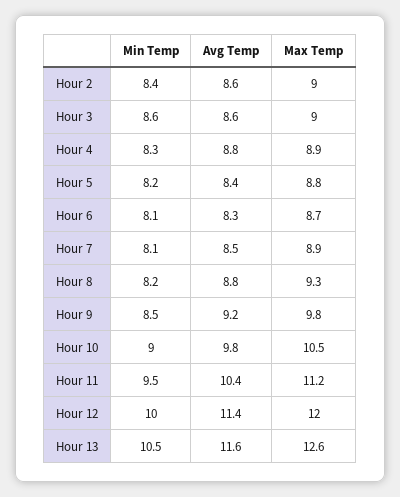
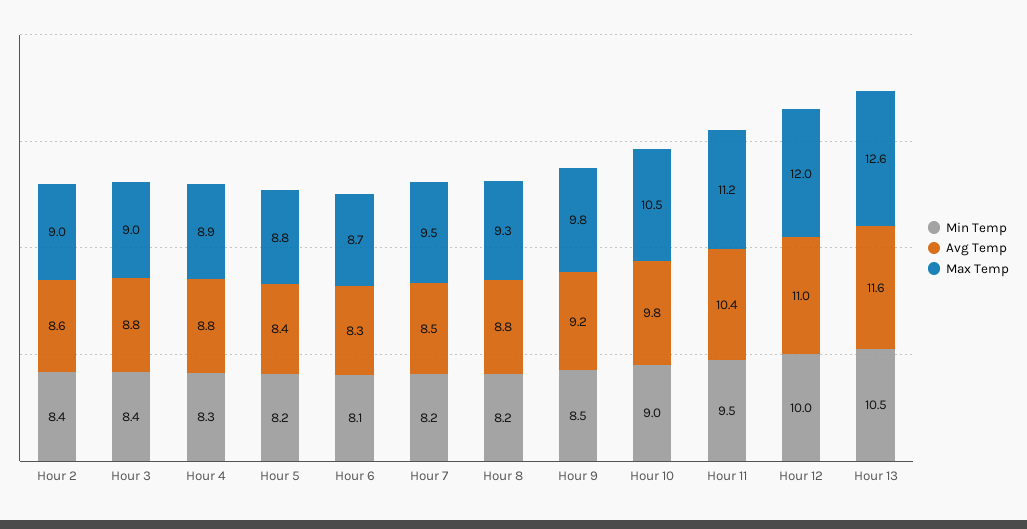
Min Temp, Hour 3: 8.6 -> 8.4
Avg Temp, Hour 3: 8.6 -> 8.8
Min Temp, Hour 7: 8.1 -> 8.2
Max Temp, Hour 7: 8.9 -> 9.5
Avg Temp, Hour 12: 11.4 -> 11

